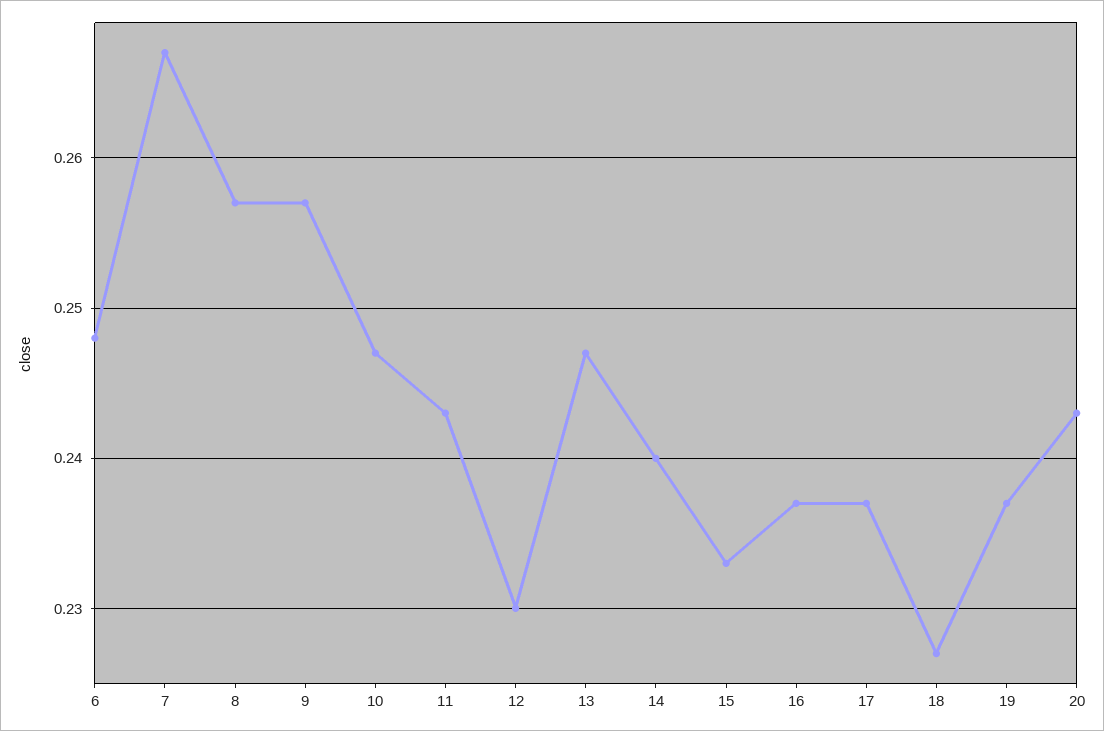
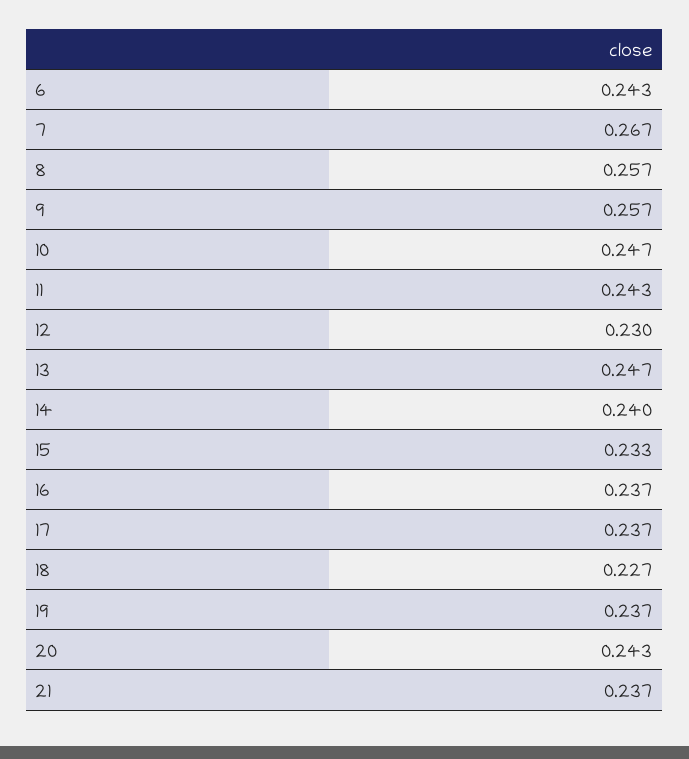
6: 0.248 -> 0.243
21: none -> 0.237

